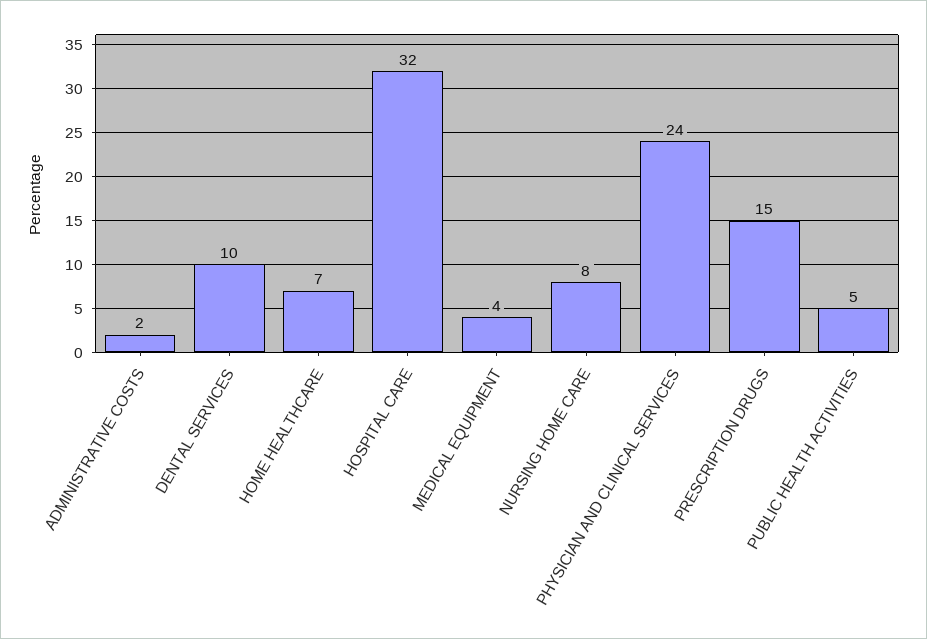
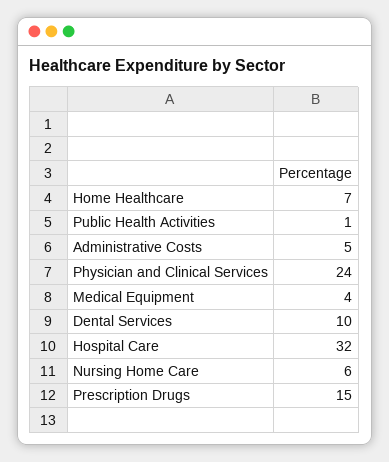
ADMINISTRATIVE COSTS: 2 -> 5
NURSING HOME CARE: 8 -> 6
PUBLIC HEALTH ACTIVITIES: 5 -> 1

